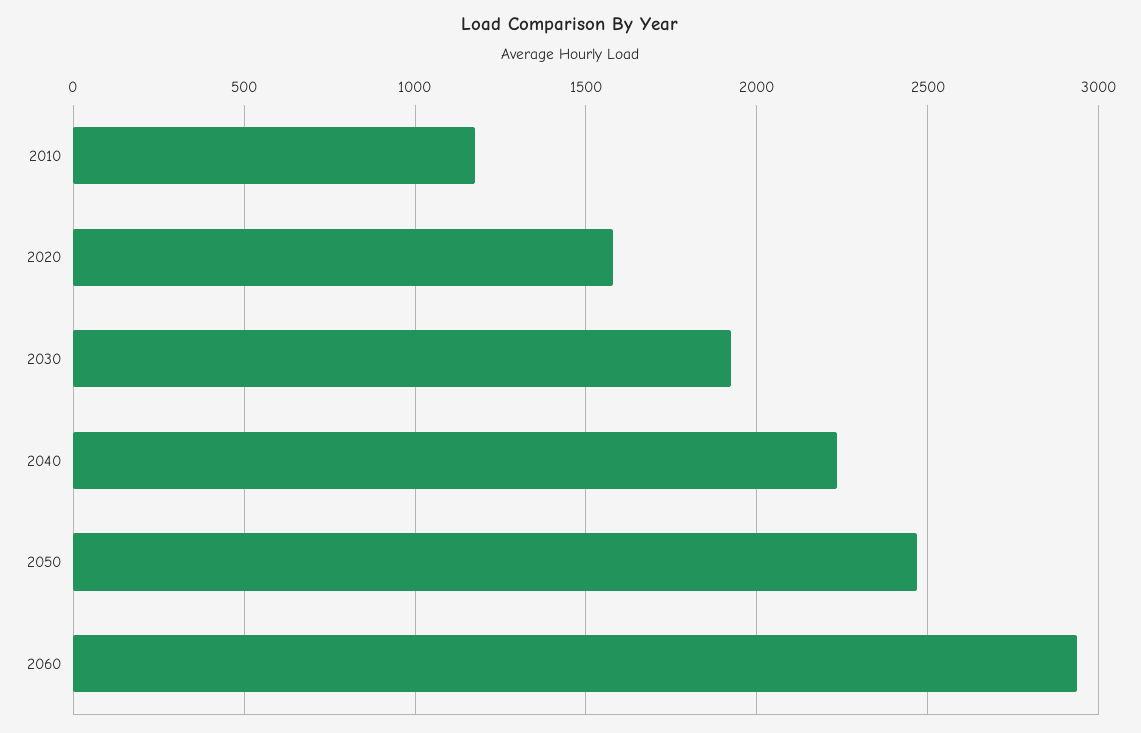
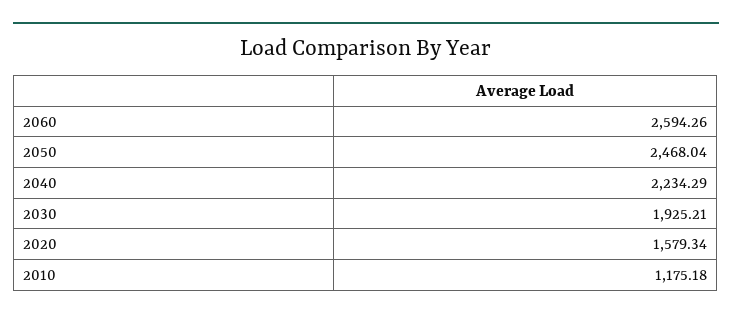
2060: 2950 -> 2594.26

